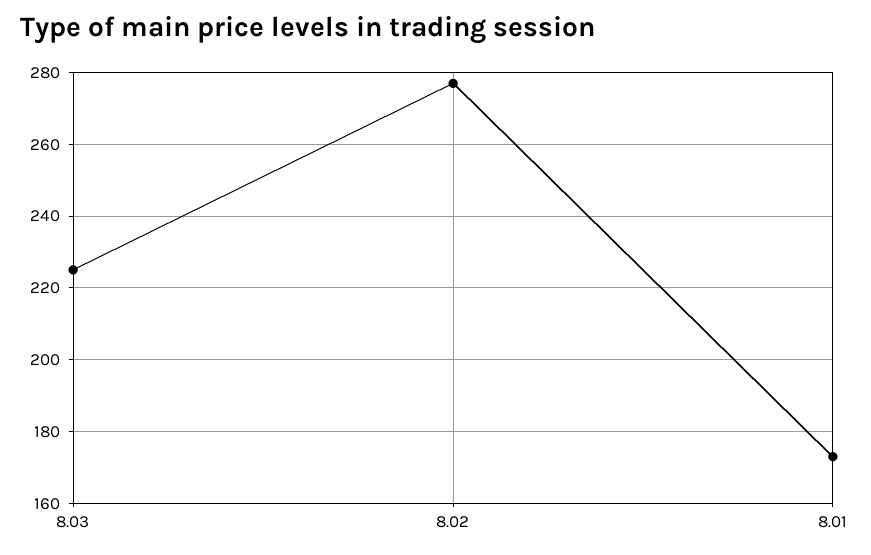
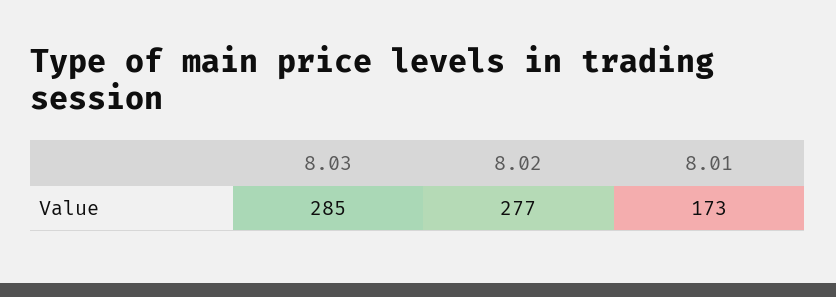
8.03: 225 -> 285

